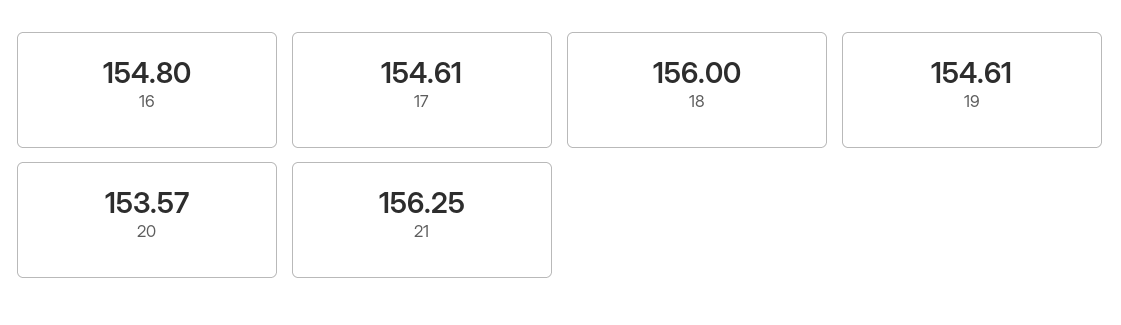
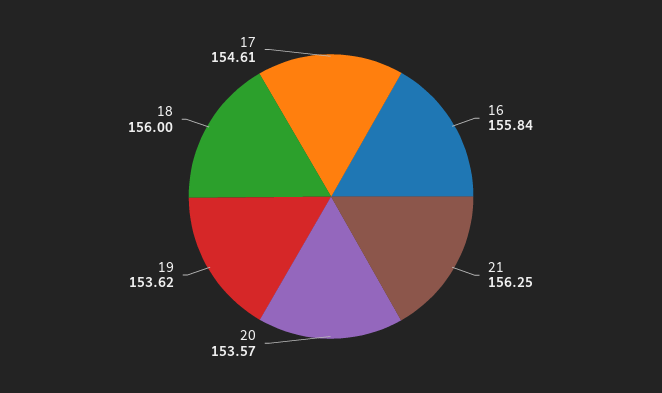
16: 154.8 -> 155.84
19: 154.61 -> 153.62

